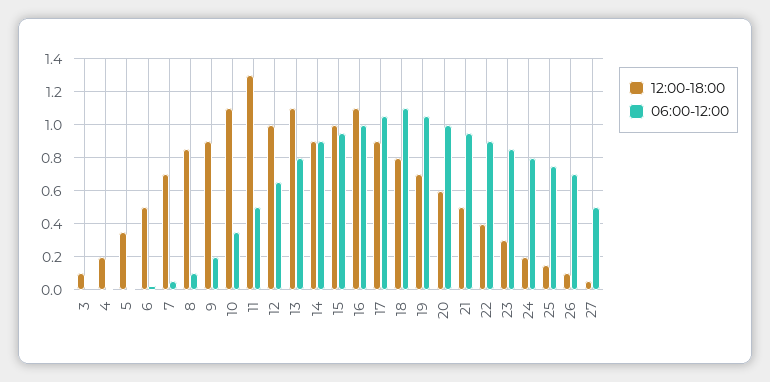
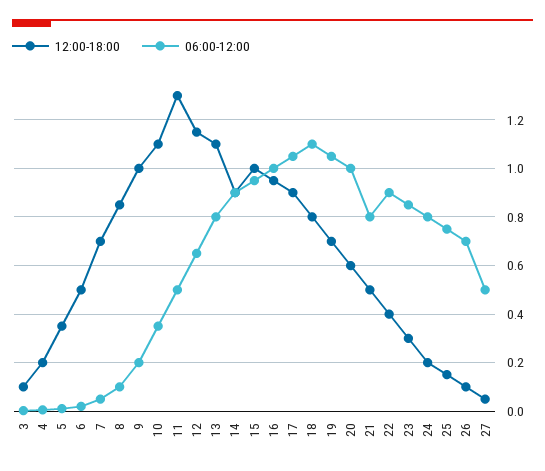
12:00-18:00, 9: 0.9 -> 1
12:00-18:00, 12: 1 -> 1.15
12:00-18:00, 16: 1.1 -> 0.95
06:00-12:00, 21: 0.95 -> 0.8

